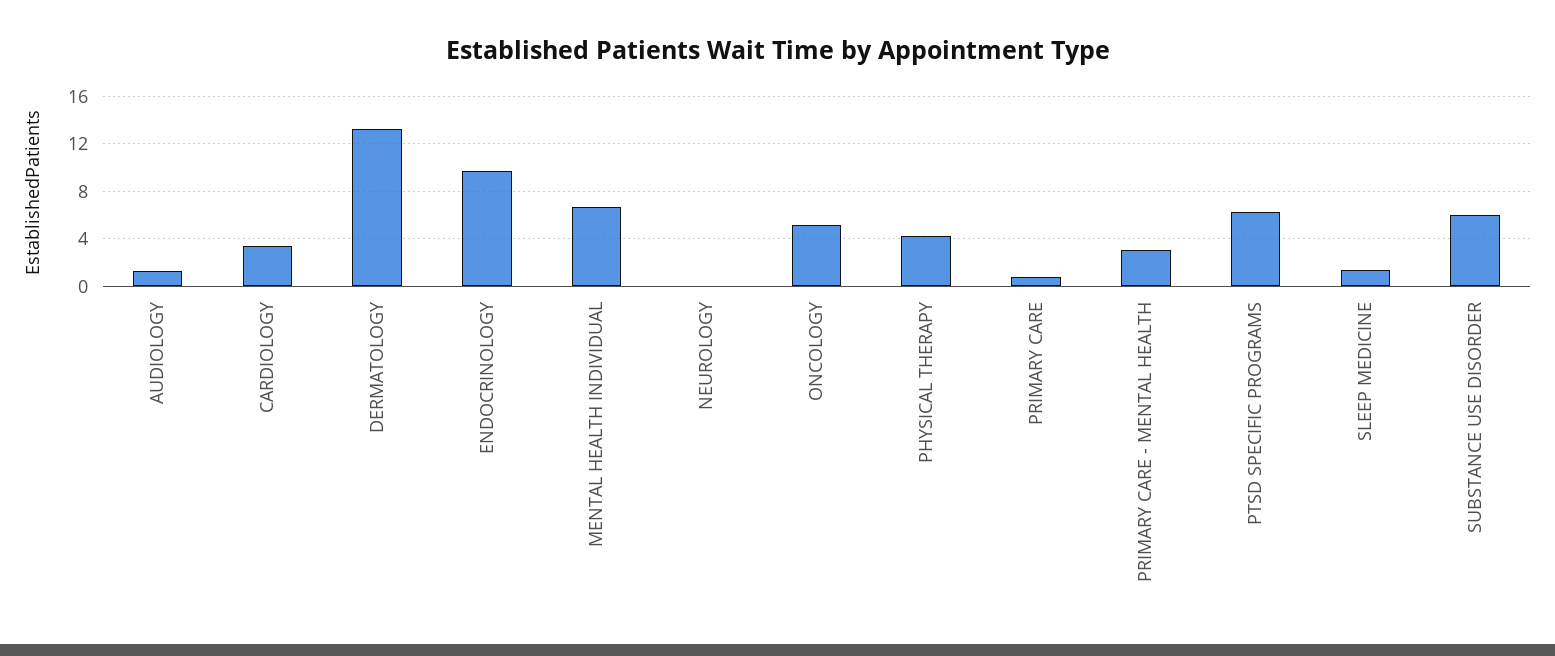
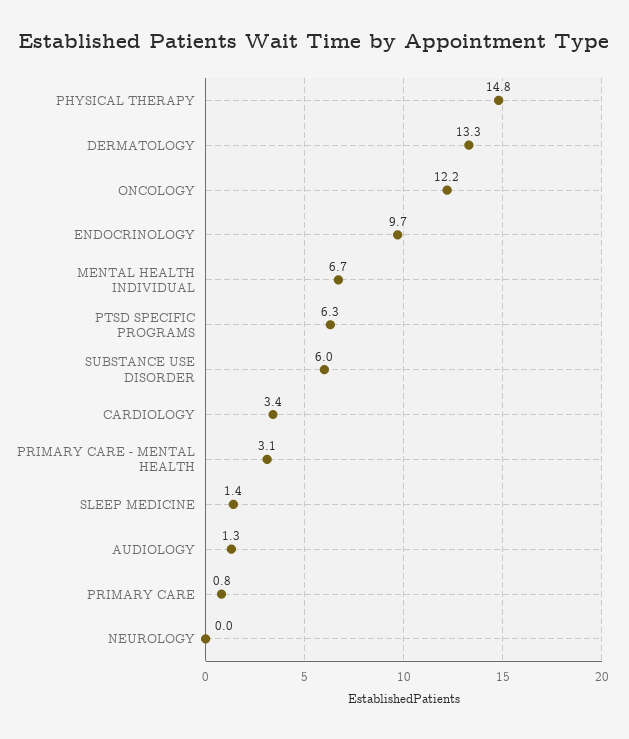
ONCOLOGY: 5 -> 12.2
PHYSICAL THERAPY: 4 -> 14.8

